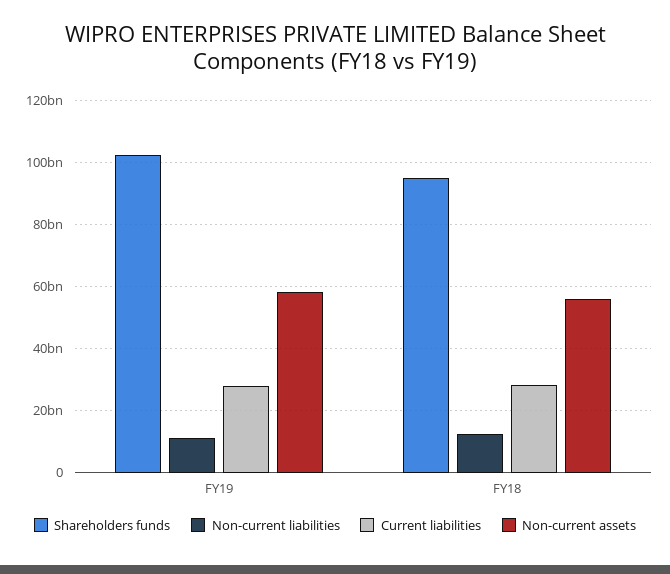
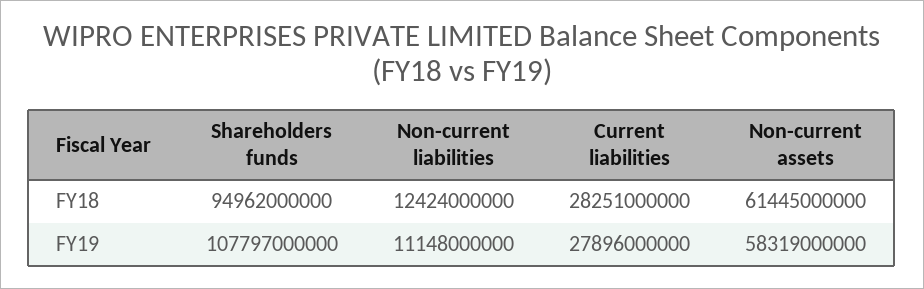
Shareholders funds, FY19: 102000000000 -> 107797000000
Non-current assets, FY18: 56000000000 -> 61445000000

